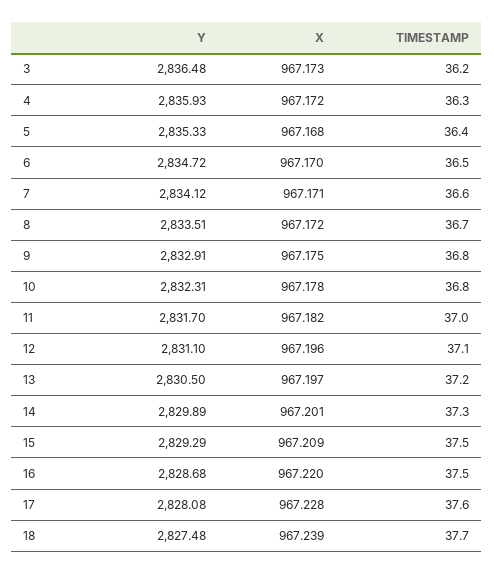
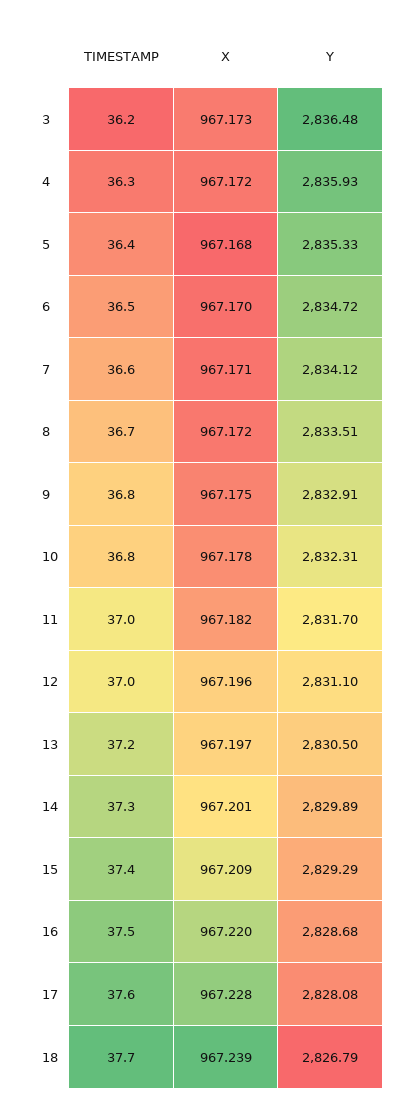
TIMESTAMP, 12: 37.1 -> 37
TIMESTAMP, 15: 37.5 -> 37.4
Y, 18: 2827.48 -> 2826.79

